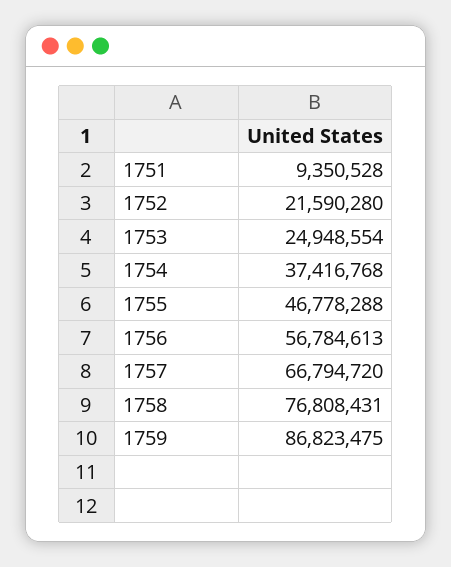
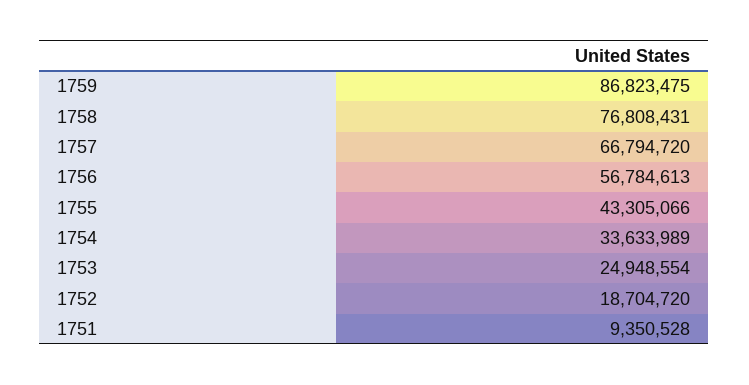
1752: 21590280 -> 18704720
1754: 37416768 -> 33633989
1755: 46778288 -> 43305066

